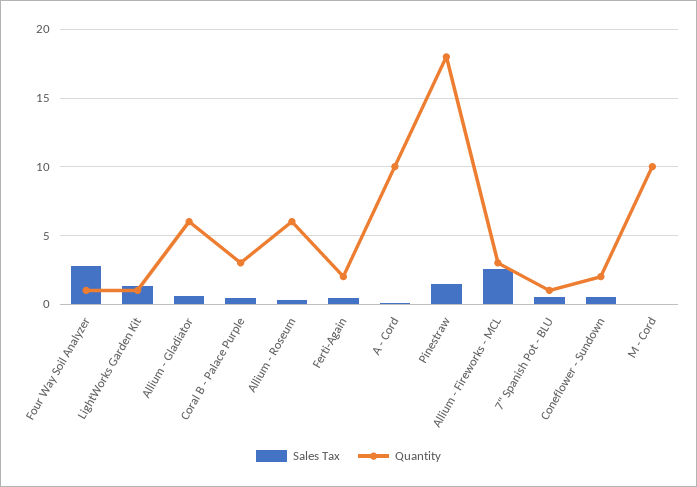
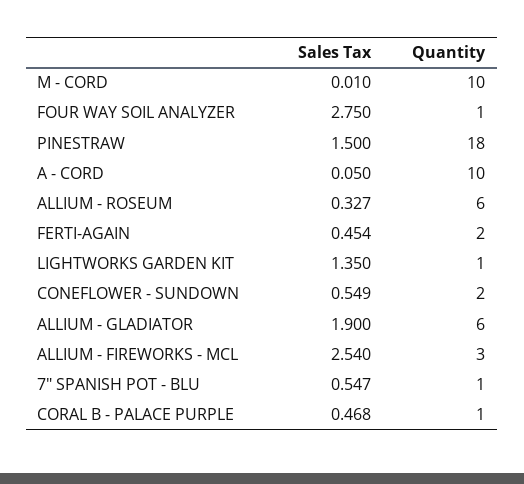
Sales Tax, Allium - Gladiator: 0.5 -> 1.9
Quantity, Coral B - Palace Purple: 3 -> 1

